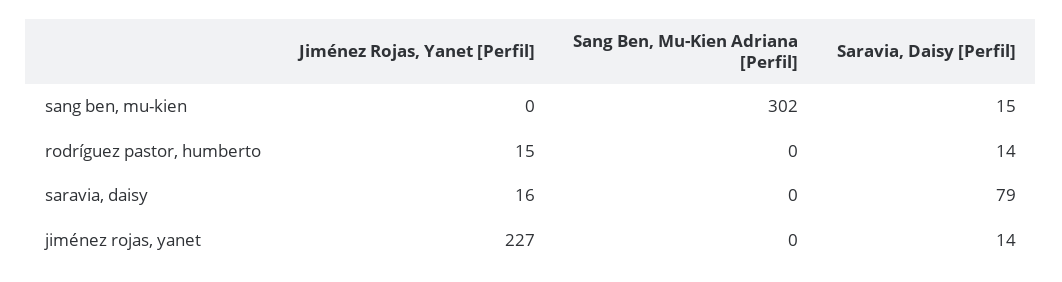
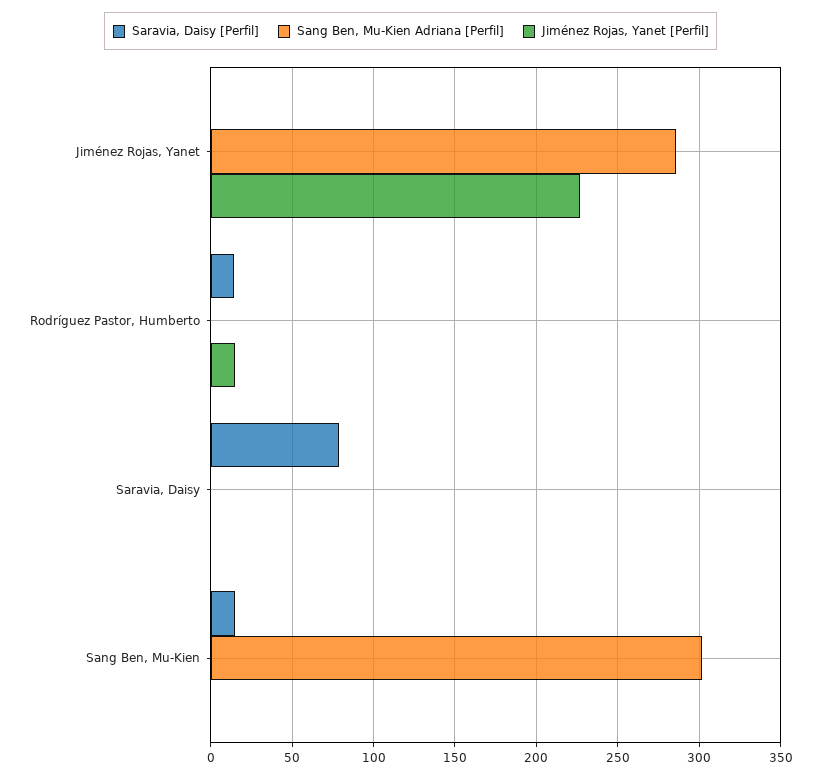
Jiménez Rojas, Yanet [Perfil], saravia, daisy: 16 -> 0
Sang Ben, Mu-Kien Adriana [Perfil], jiménez rojas, yanet: 0 -> 285
Saravia, Daisy [Perfil], jiménez rojas, yanet: 14 -> 0

